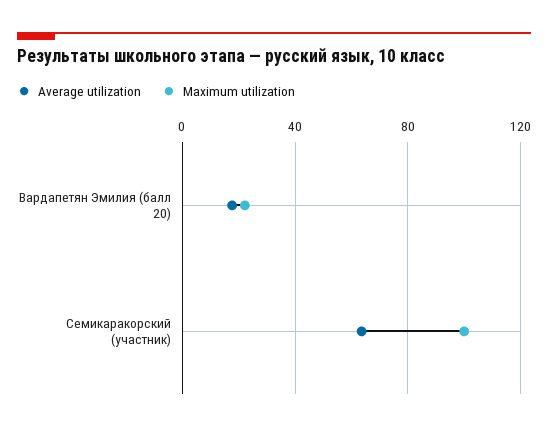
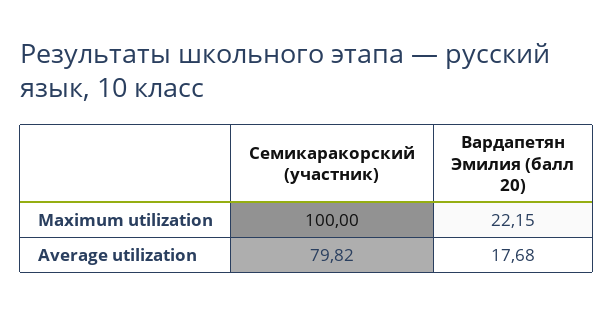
Average utilization, Семикаракорский (участник): 65 -> 79.82

